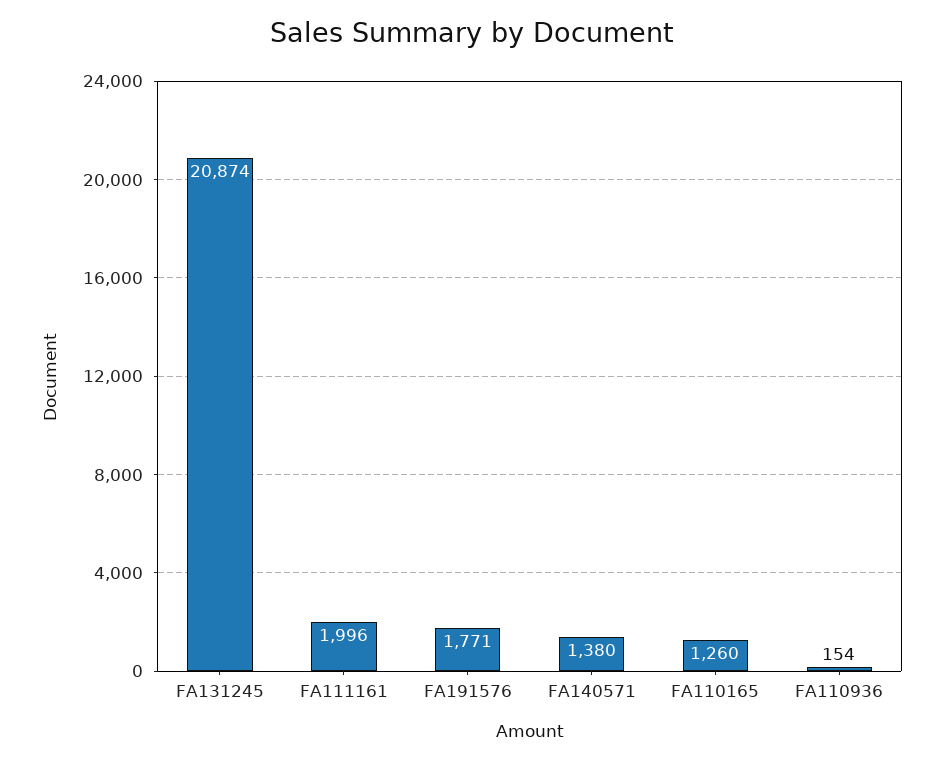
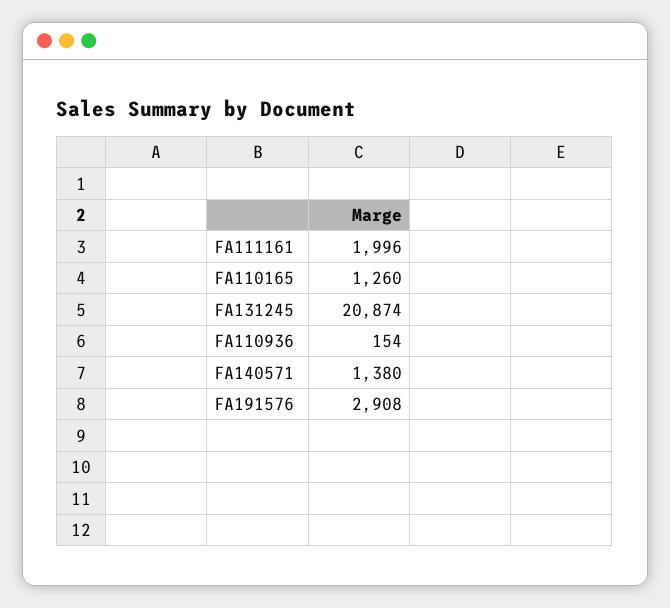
FA191576: 1771 -> 2908

